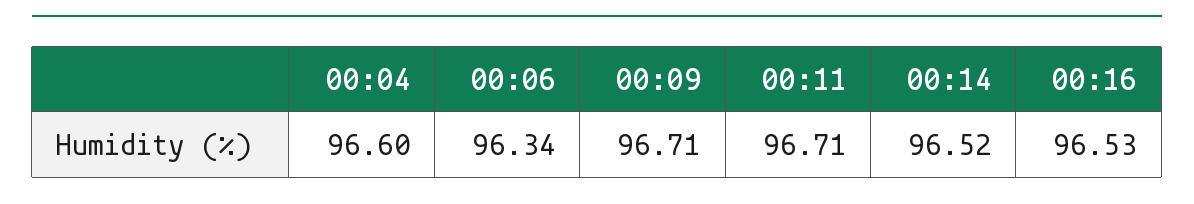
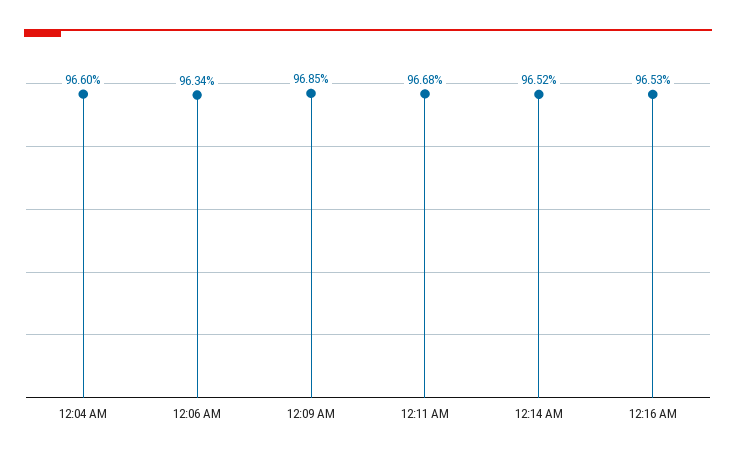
00:09: 96.71 -> 96.85
00:11: 96.71 -> 96.68

